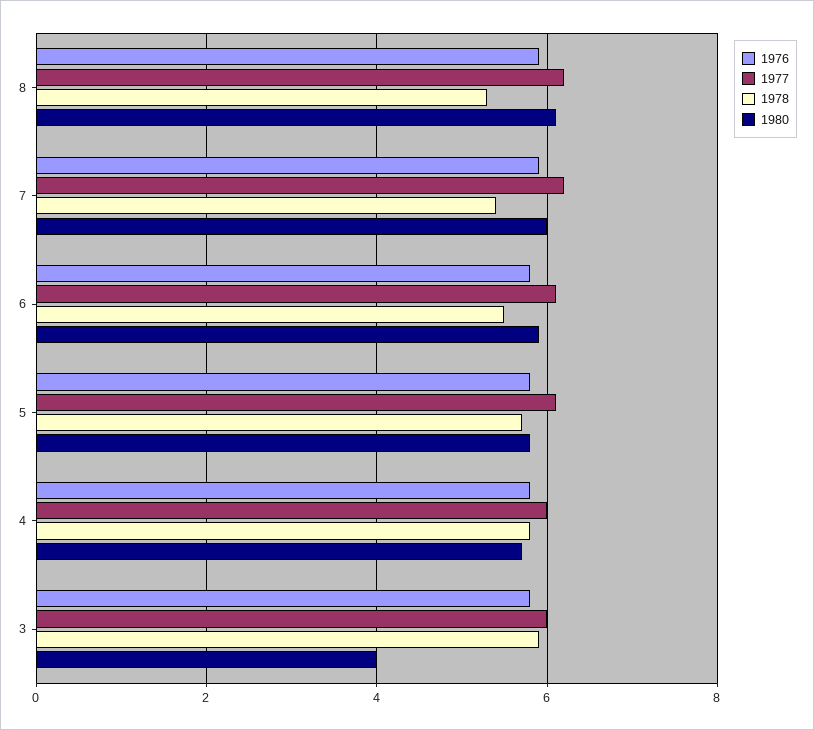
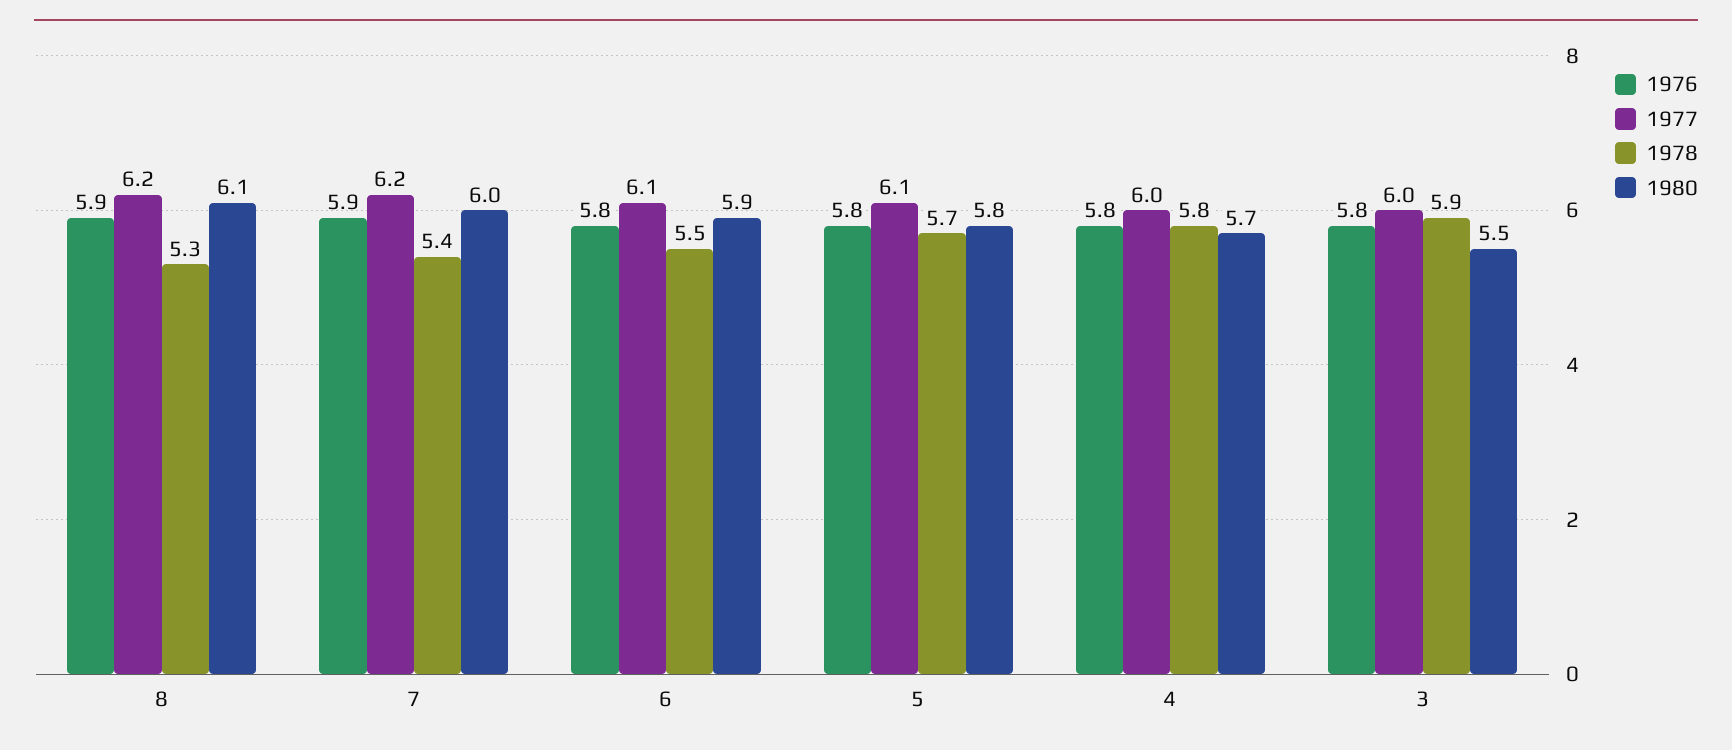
1980, 3: 4 -> 5.5

